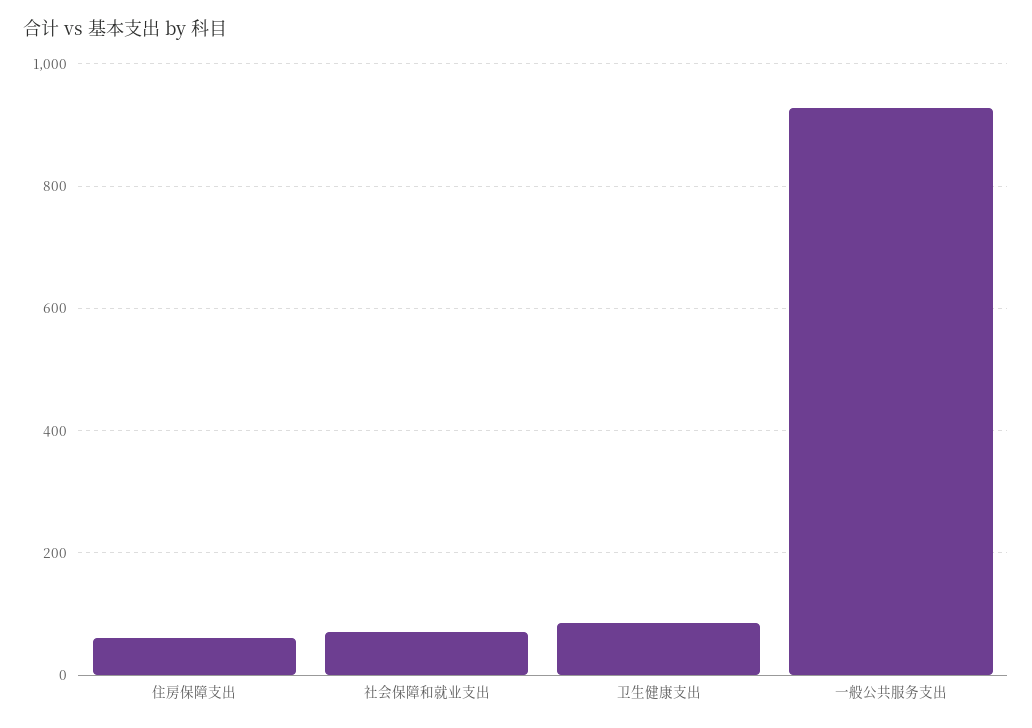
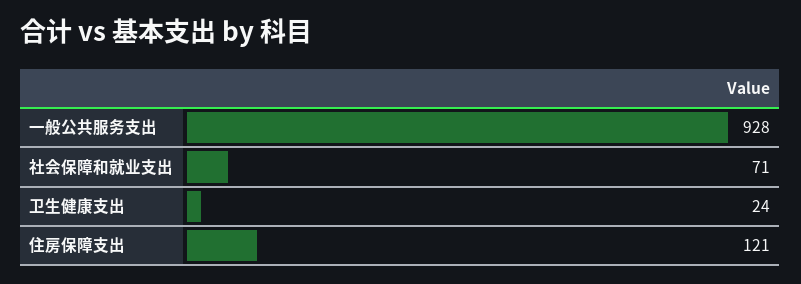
住房保障支出: 60 -> 121
卫生健康支出: 80 -> 24

